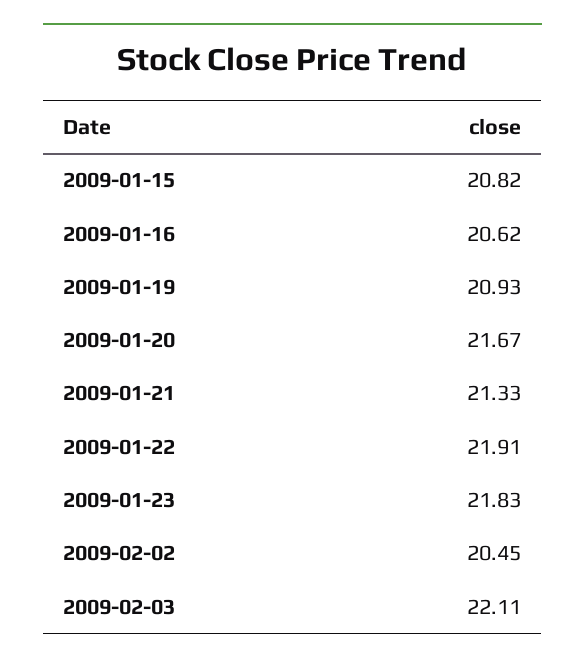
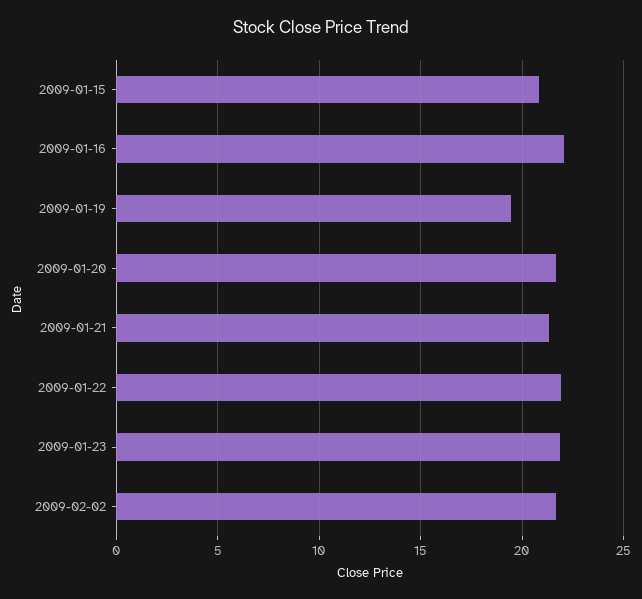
2009-01-16: 20.62 -> 22
2009-01-19: 20.93 -> 19.5
2009-02-02: 20.45 -> 21.5
2009-02-03: 22.11 -> none

